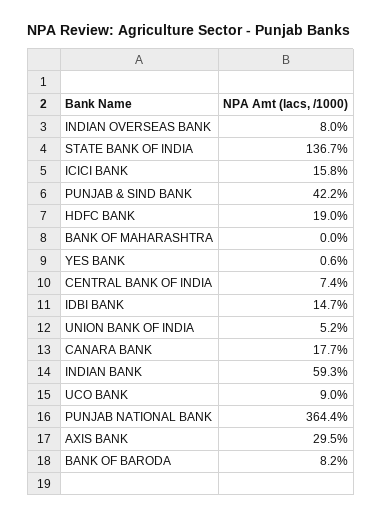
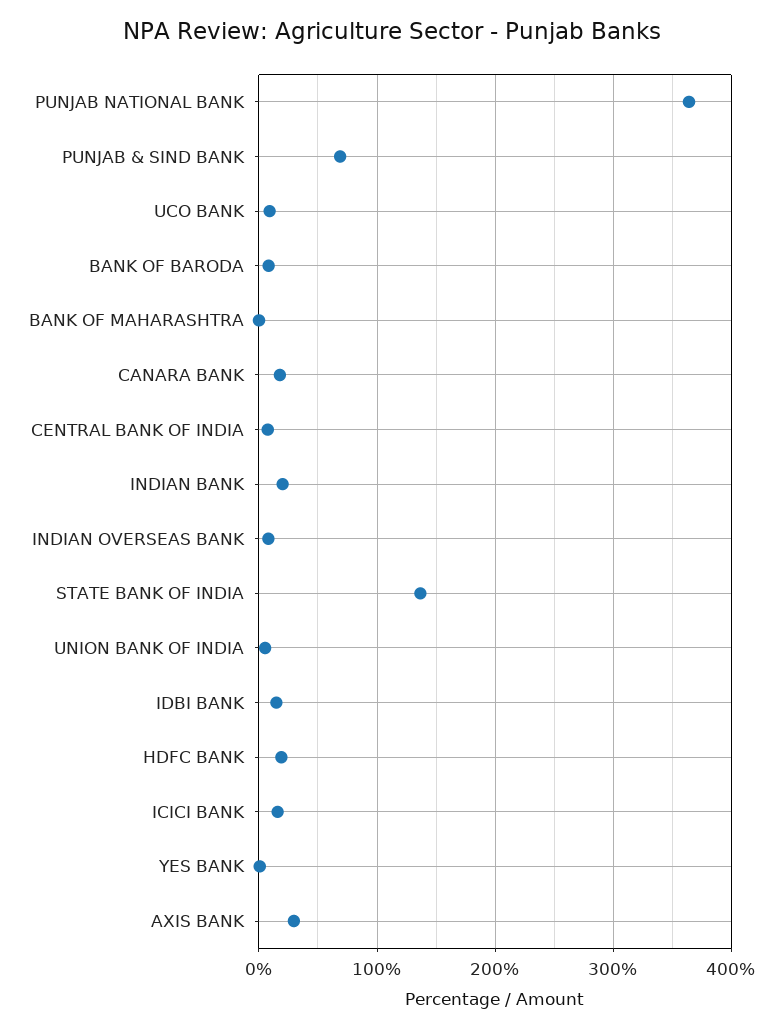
PUNJAB & SIND BANK: 42.2 -> 70
INDIAN BANK: 59.3 -> 20

